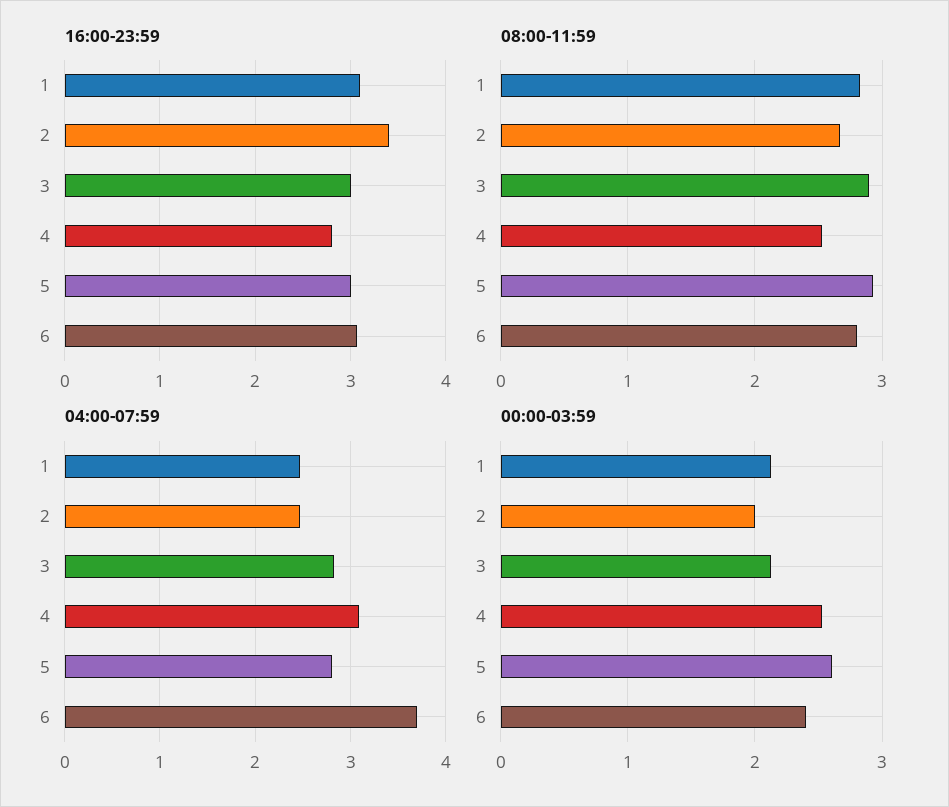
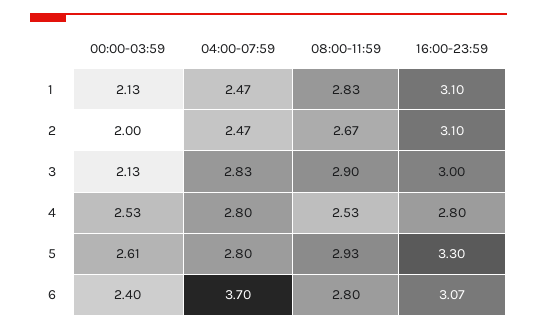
16:00-23:59, 2: 3.4 -> 3.1
16:00-23:59, 5: 3 -> 3.3
04:00-07:59, 4: 3.1 -> 2.8

